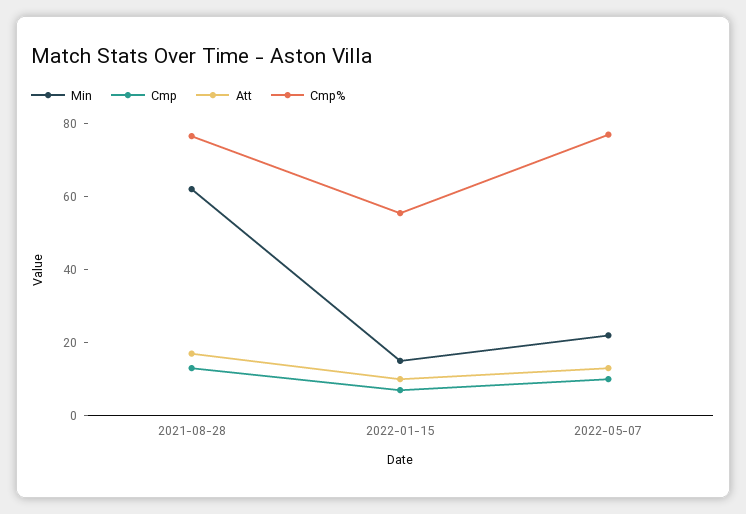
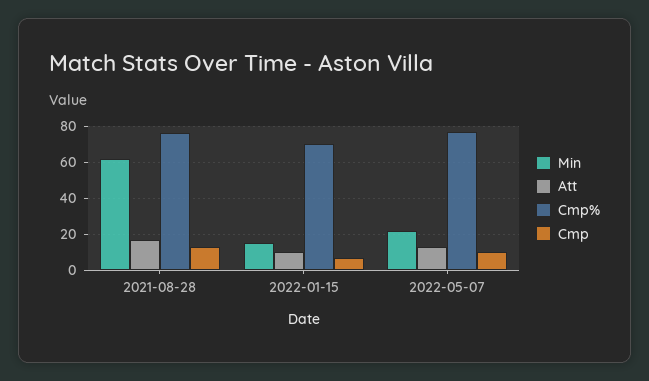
Cmp%, 2022-01-15: 55 -> 70

